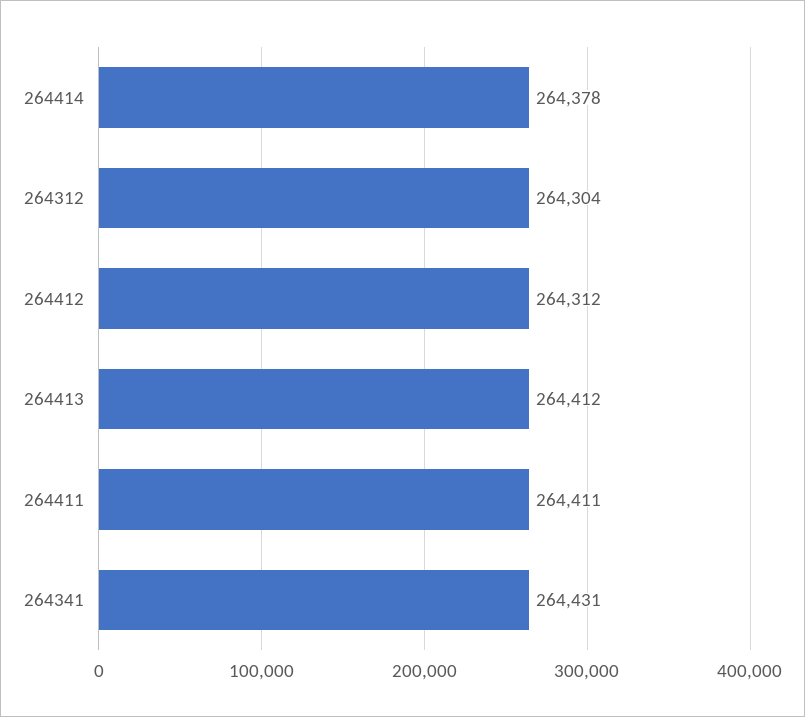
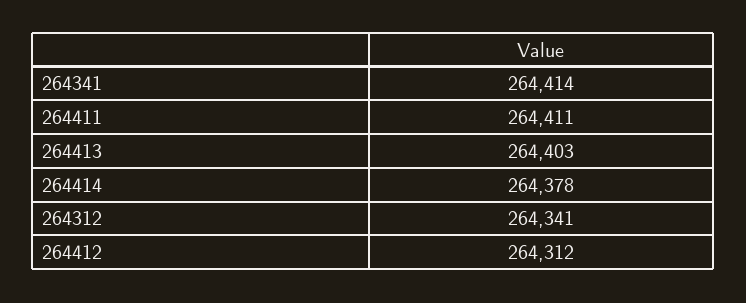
264312: 264304 -> 264341
264413: 264412 -> 264403
264341: 264431 -> 264414

